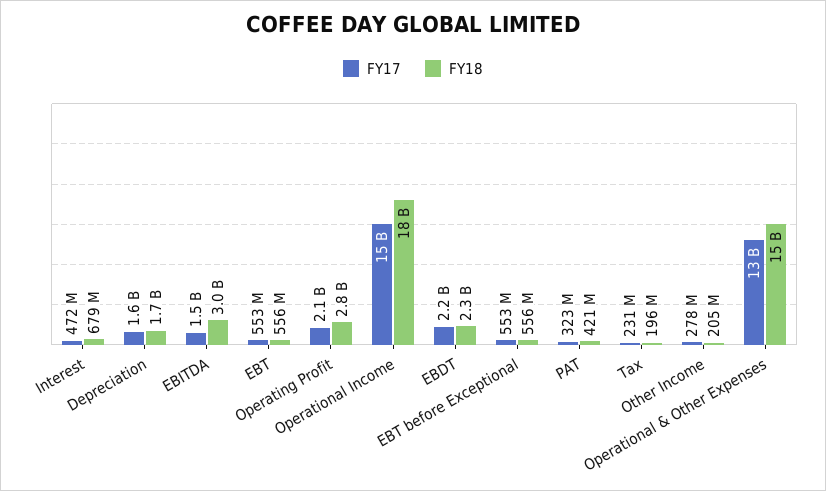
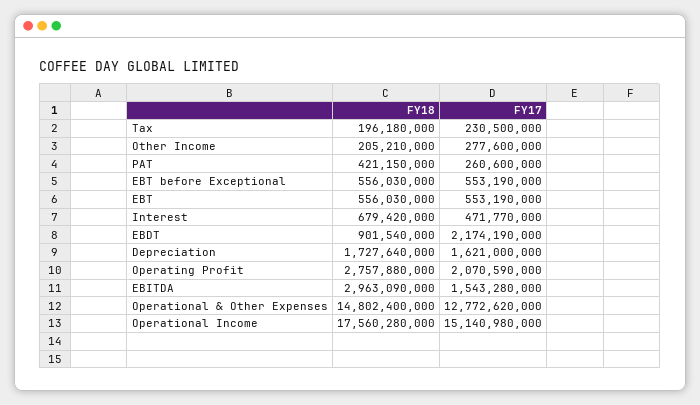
FY18, EBDT: 2300000000 -> 901540000
FY17, PAT: 323000000 -> 260600000

